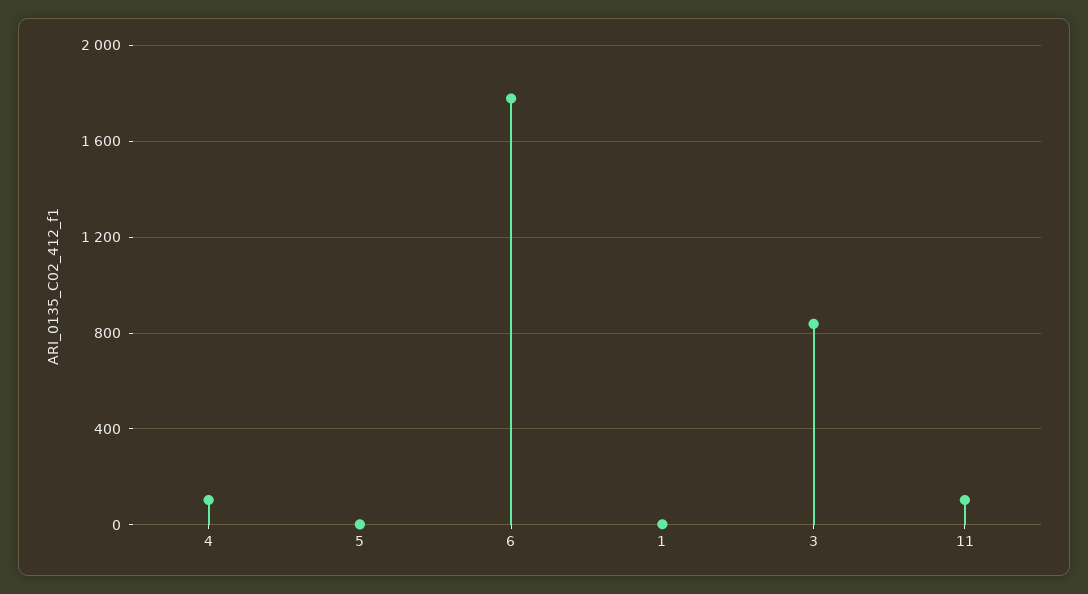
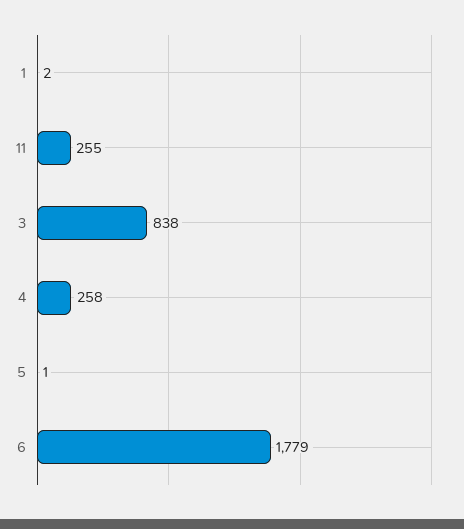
4: 100 -> 258
11: 100 -> 255

